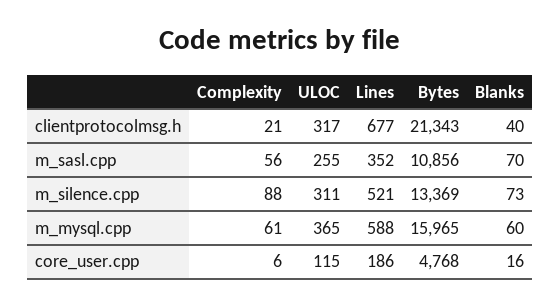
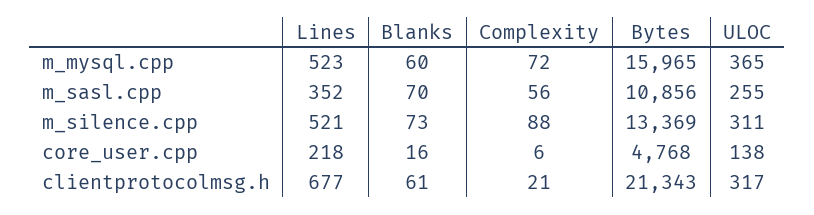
Blanks, clientprotocolmsg.h: 40 -> 61
Complexity, m_mysql.cpp: 61 -> 72
Lines, m_mysql.cpp: 588 -> 523
ULOC, core_user.cpp: 115 -> 138
Lines, core_user.cpp: 186 -> 218

